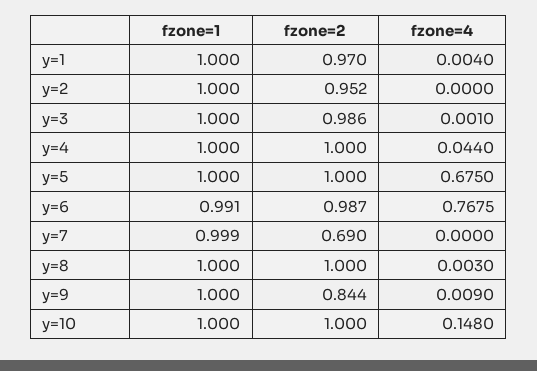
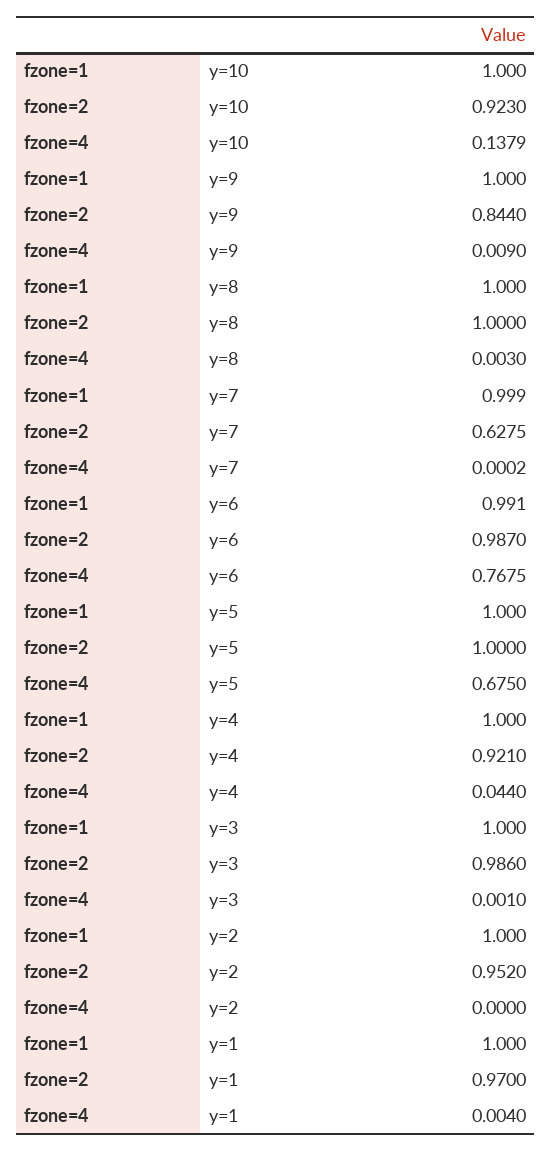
fzone=2, y=4: 1 -> 0.921
fzone=2, y=7: 0.69 -> 0.6275
fzone=4, y=7: 0 -> 0.0002
fzone=2, y=10: 1 -> 0.923
fzone=4, y=10: 0.148 -> 0.1379

